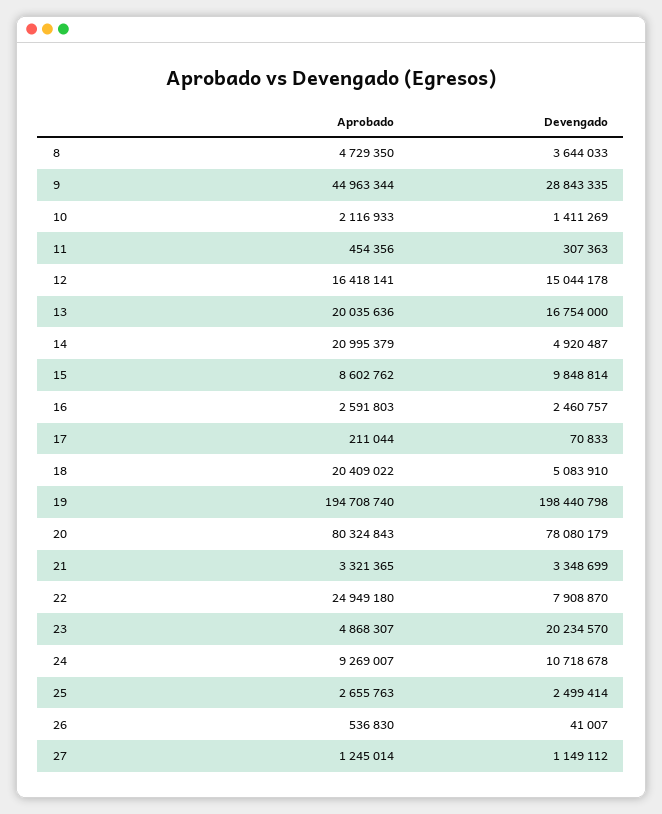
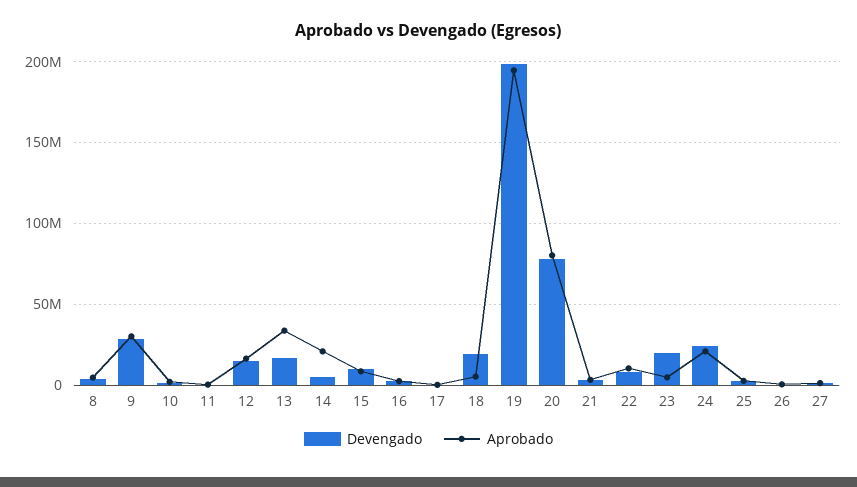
Aprobado, 9: 44963344 -> 30000000
Aprobado, 13: 20035636 -> 35000000
Aprobado, 18: 20409022 -> 5000000
Devengado, 18: 5083910 -> 20000000
Aprobado, 22: 24949180 -> 10000000
Aprobado, 24: 9269007 -> 20000000
Devengado, 24: 10718678 -> 25000000

